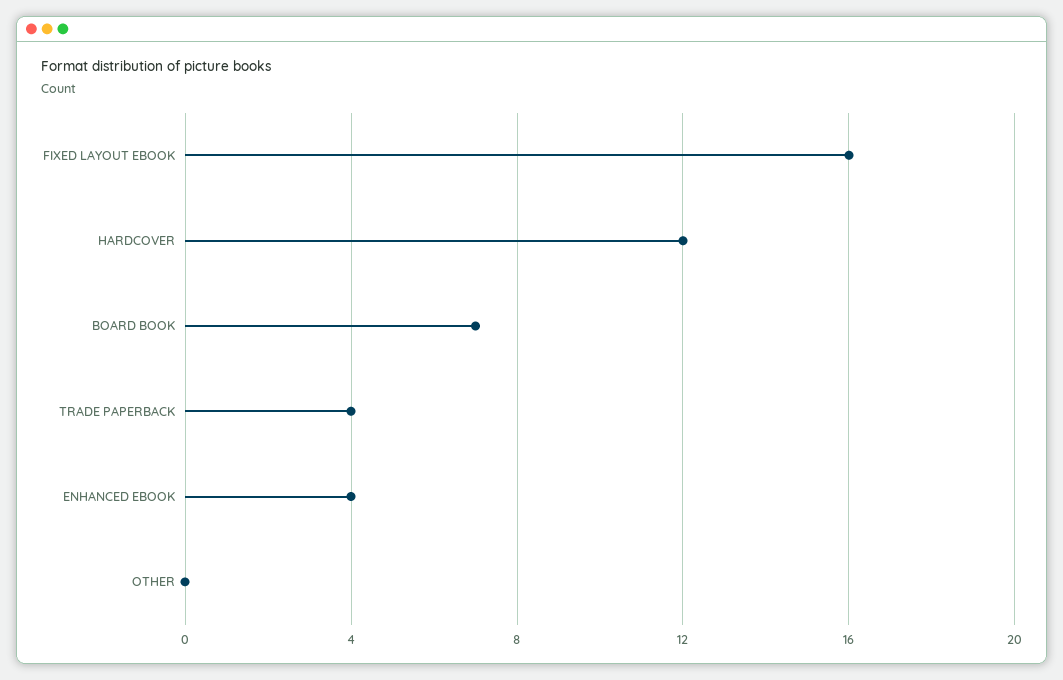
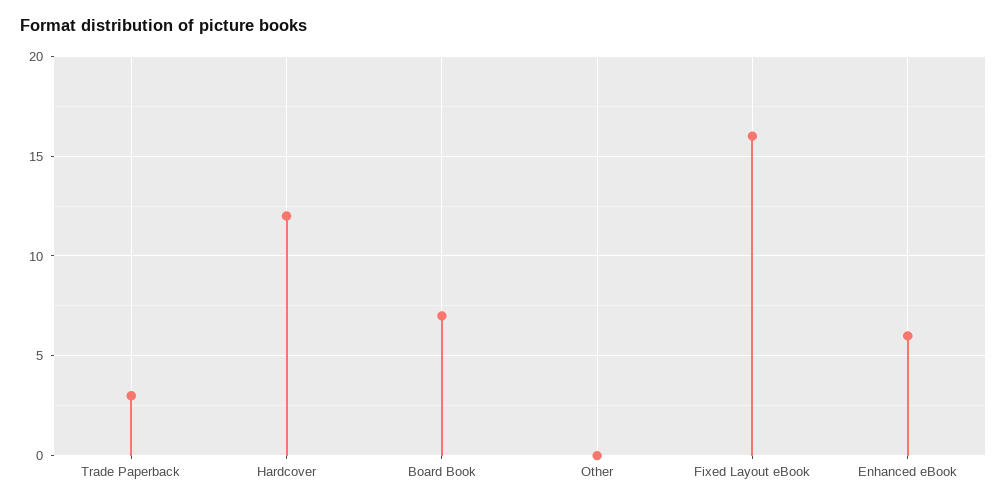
TRADE PAPERBACK: 4 -> 3
ENHANCED EBOOK: 4 -> 6

